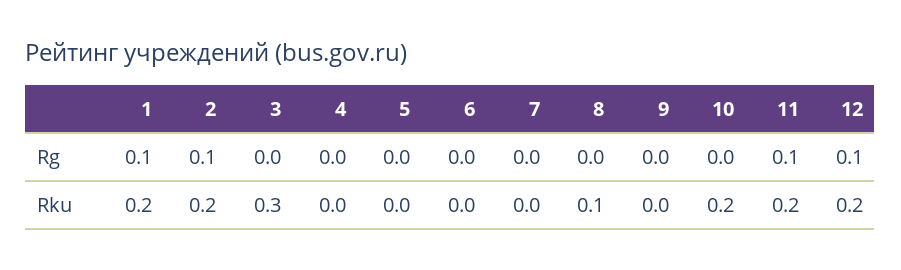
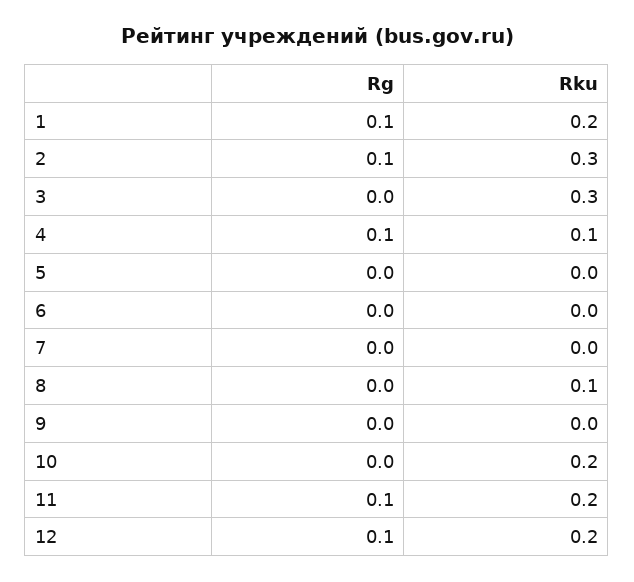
4, Rg: 0 -> 0.1
2, Rku: 0.2 -> 0.3
4, Rku: 0 -> 0.1

